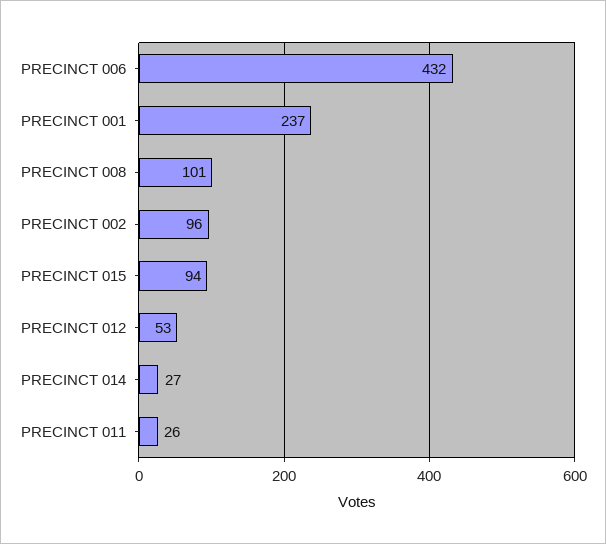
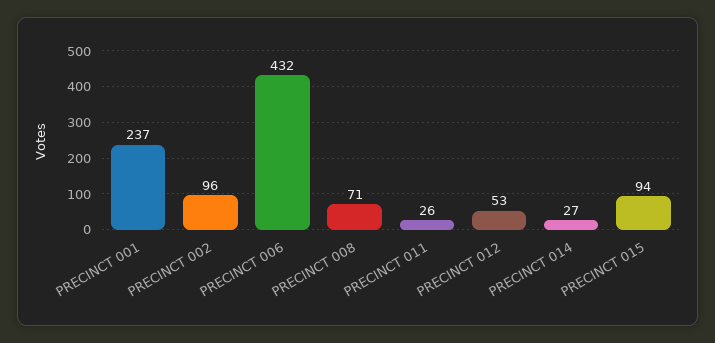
PRECINCT 008: 101 -> 71

